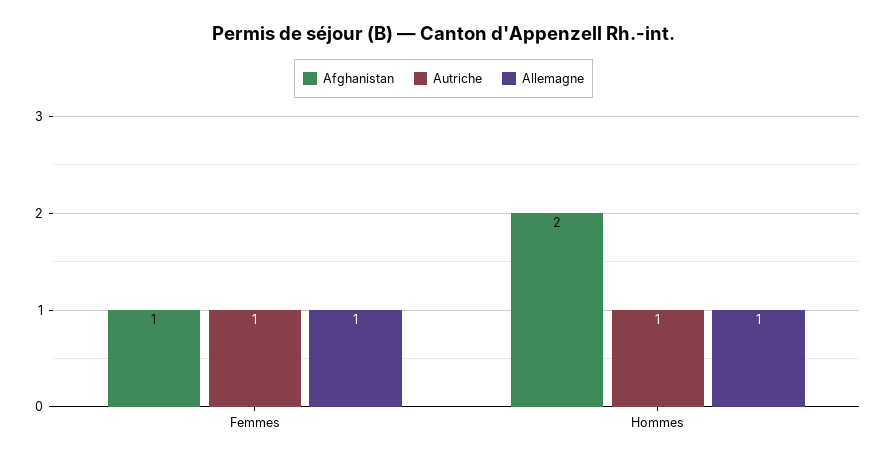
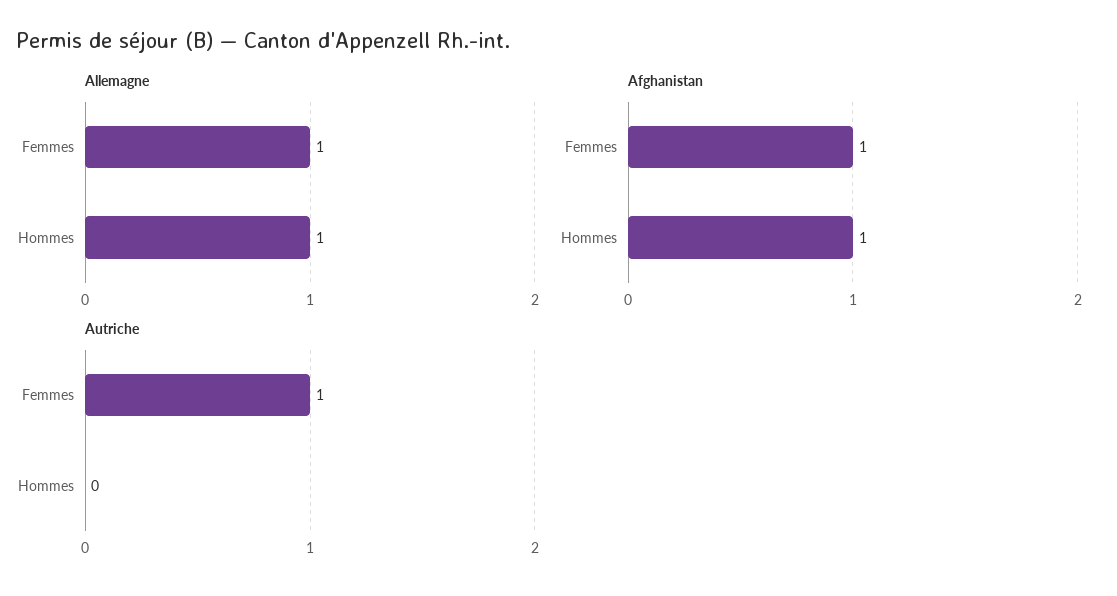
Afghanistan, Hommes: 2 -> 1
Autriche, Hommes: 1 -> 0

